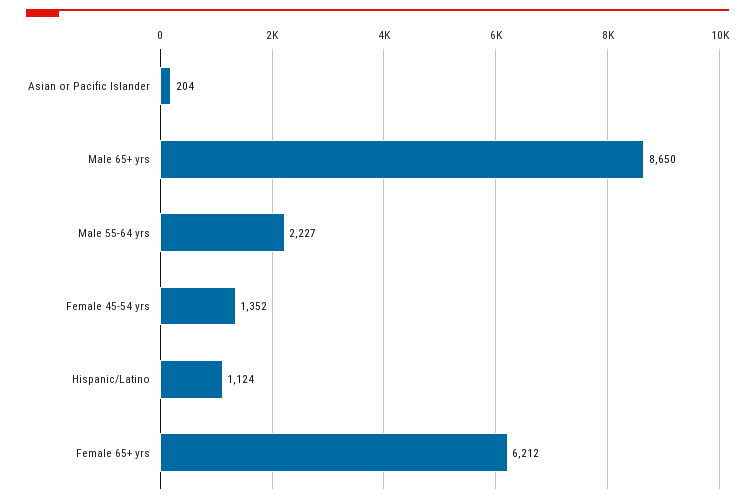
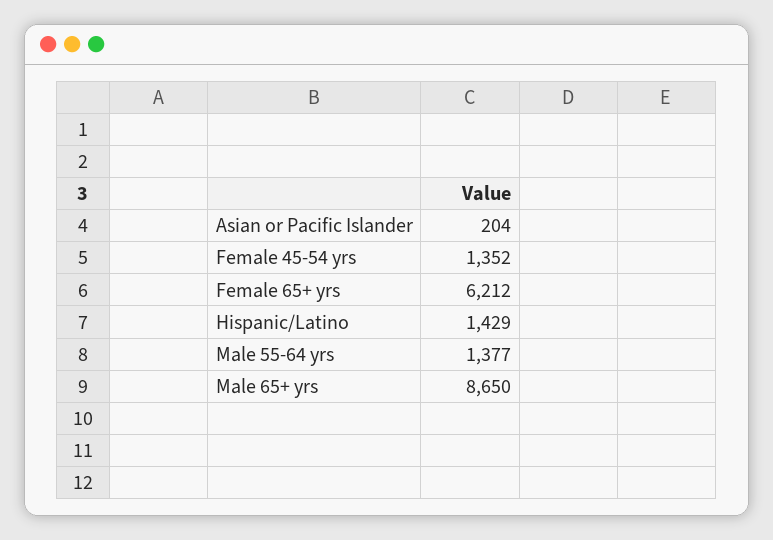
Male 55-64 yrs: 2227 -> 1377
Hispanic/Latino: 1124 -> 1429

